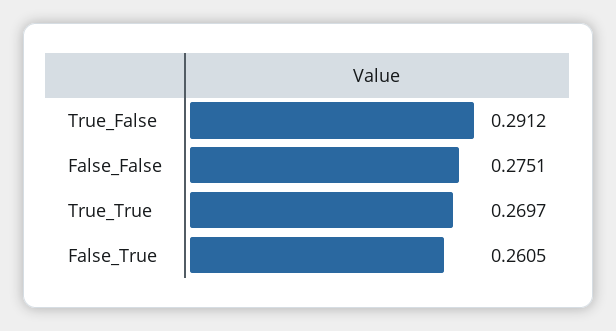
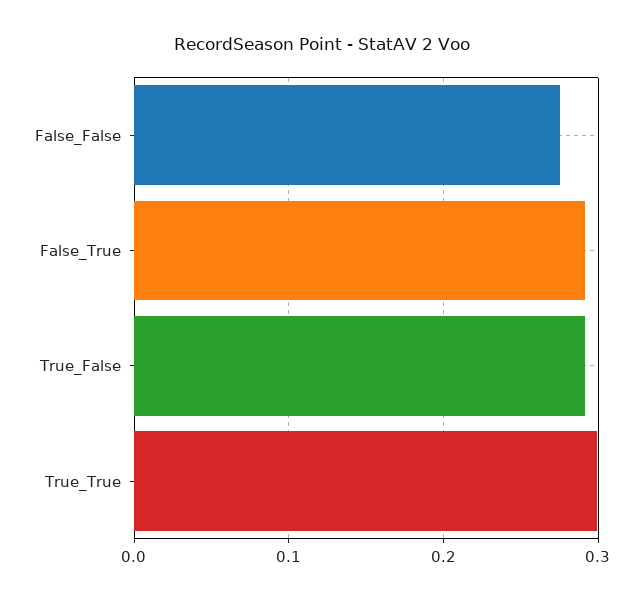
True_True: 0.2697 -> 0.3
False_True: 0.2605 -> 0.29

